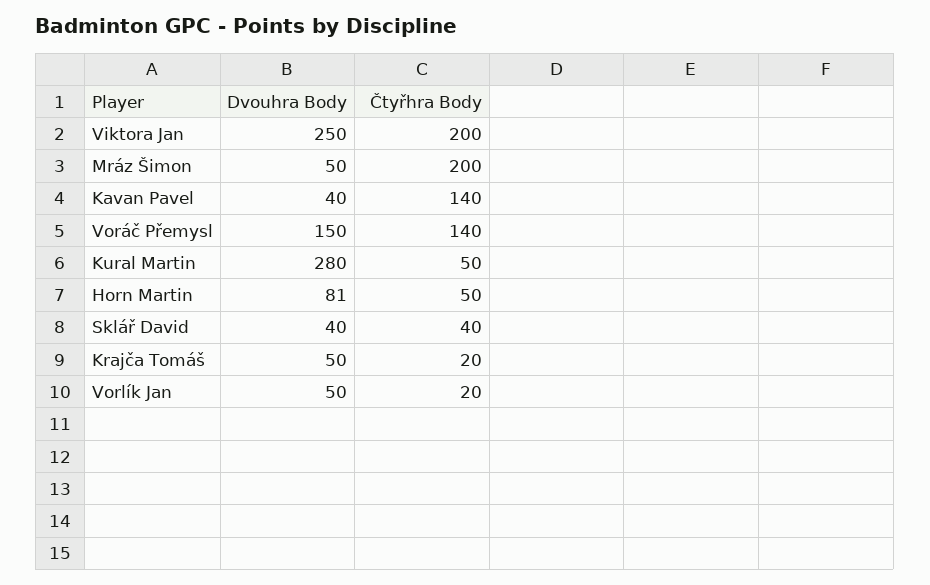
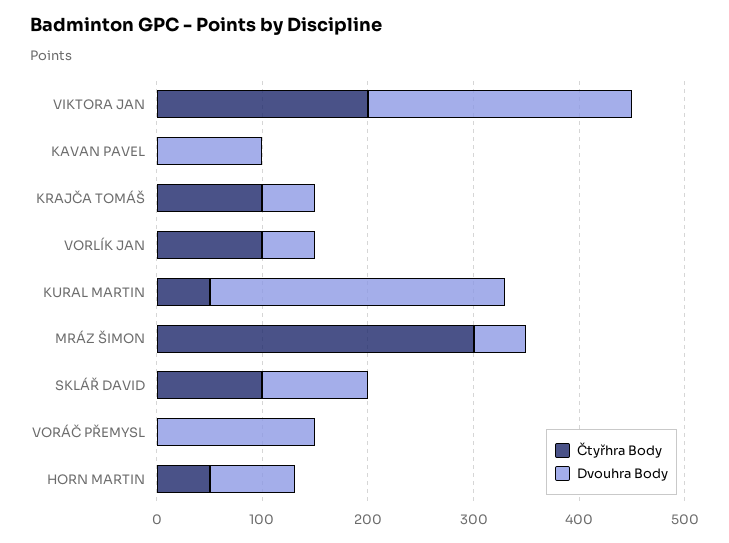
Čtyřhra Body, Mráz Šimon: 200 -> 300
Dvouhra Body, Kavan Pavel: 40 -> 100
Čtyřhra Body, Kavan Pavel: 140 -> 0
Čtyřhra Body, Voráč Přemysl: 140 -> 0
Dvouhra Body, Sklář David: 40 -> 100
Čtyřhra Body, Sklář David: 40 -> 100
Čtyřhra Body, Krajča Tomáš: 20 -> 100
Čtyřhra Body, Vorlík Jan: 20 -> 100

